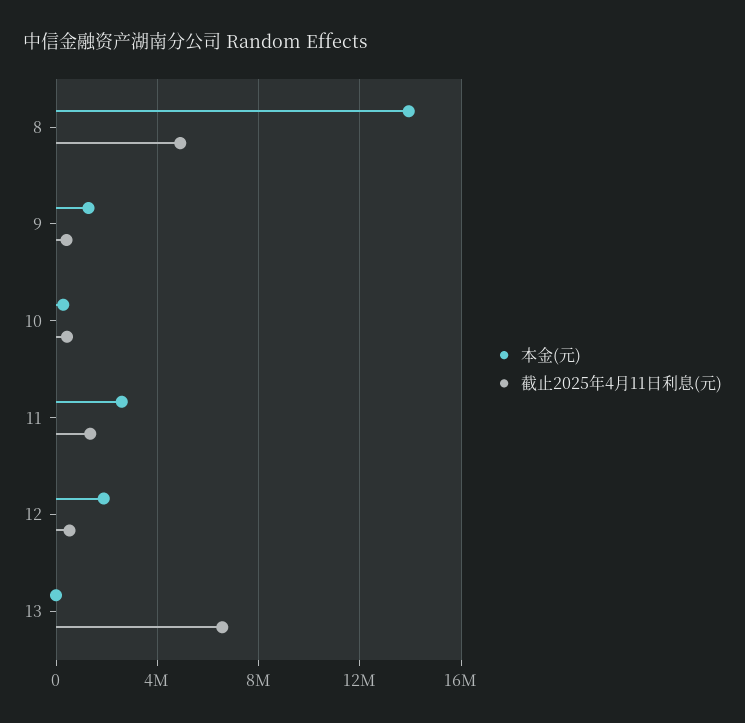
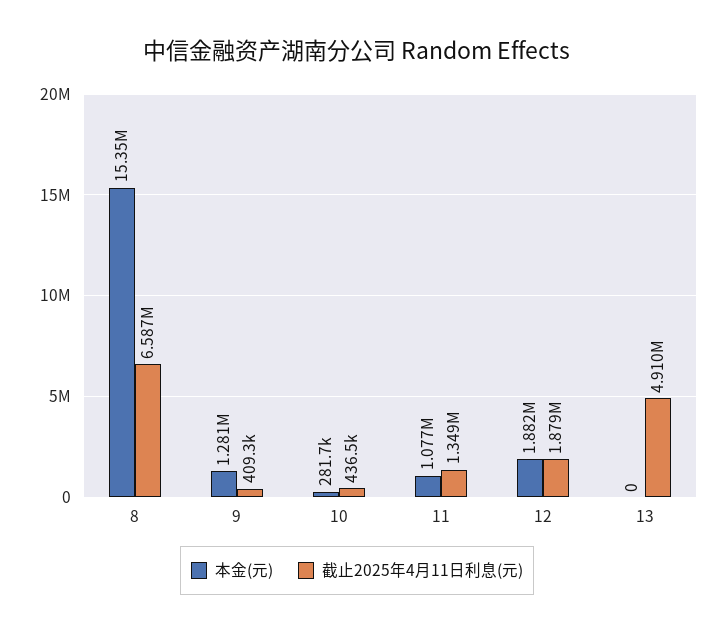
本金(元), 8: 14000000 -> 15350000
截止2025年4月11日利息(元), 8: 5000000 -> 6587000
本金(元), 11: 2500000 -> 1077000
截止2025年4月11日利息(元), 12: 500000 -> 1879000
截止2025年4月11日利息(元), 13: 6500000 -> 4910000

